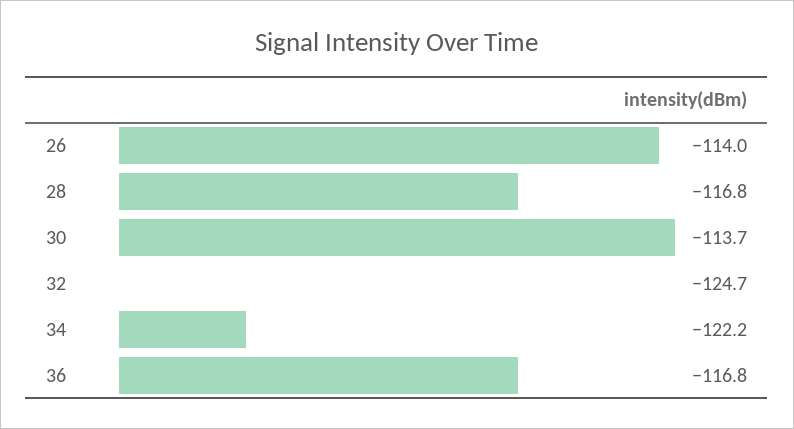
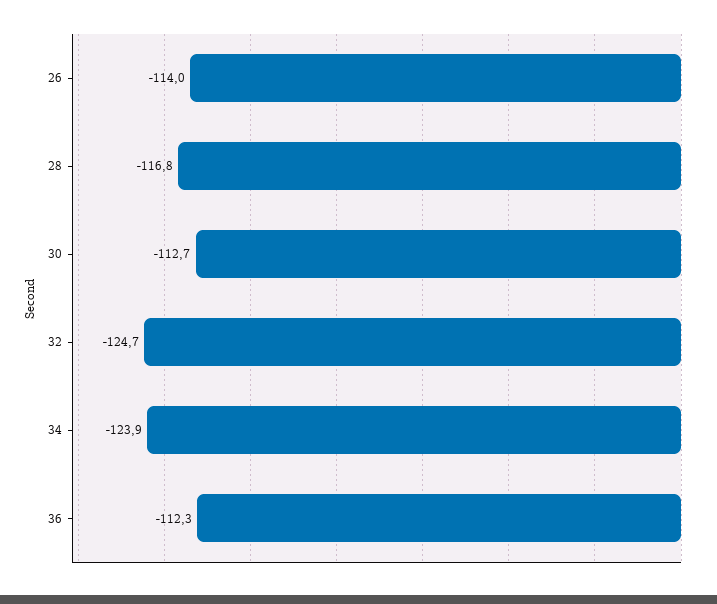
30: -113.7 -> -112.7
34: -122.2 -> -123.9
36: -116.8 -> -112.3

